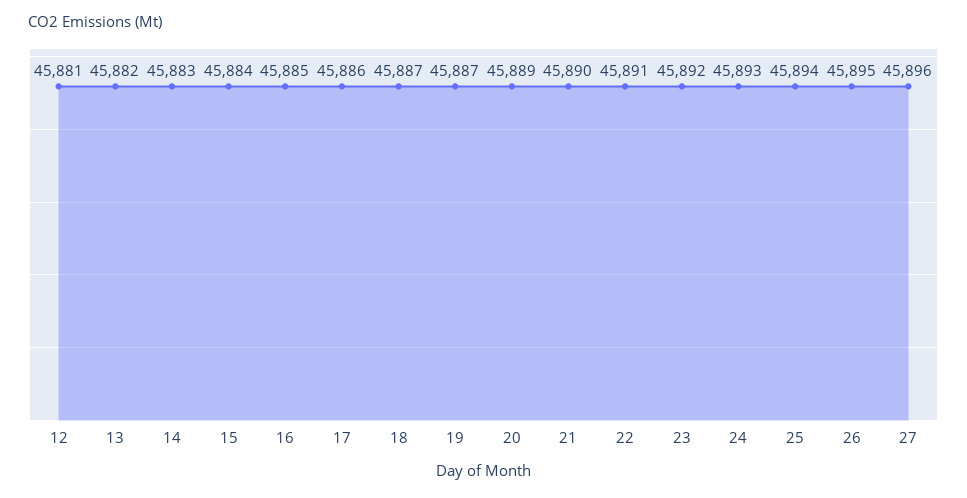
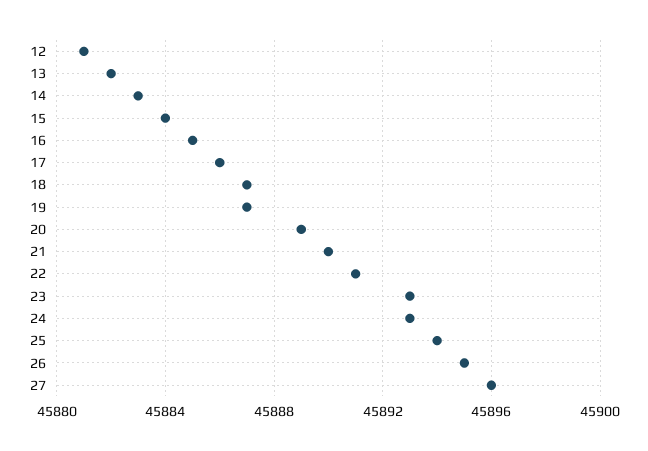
23: 45892 -> 45893

